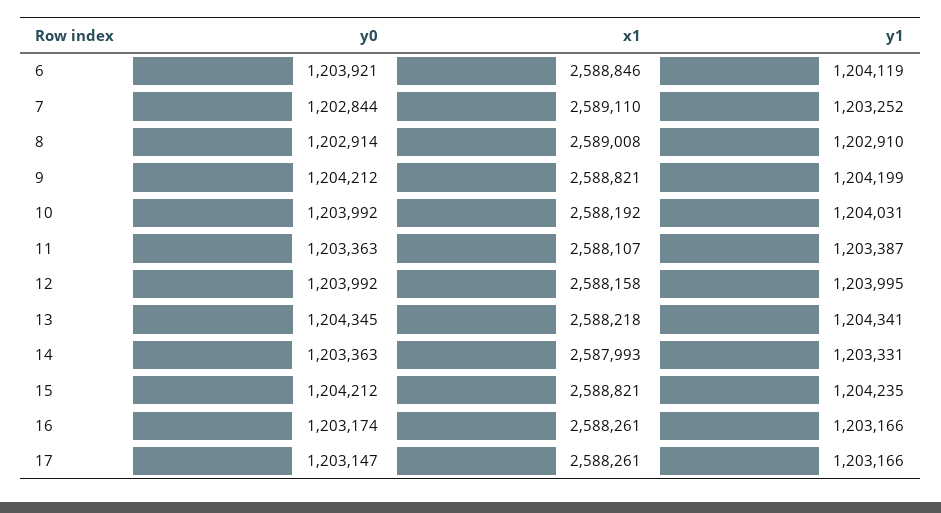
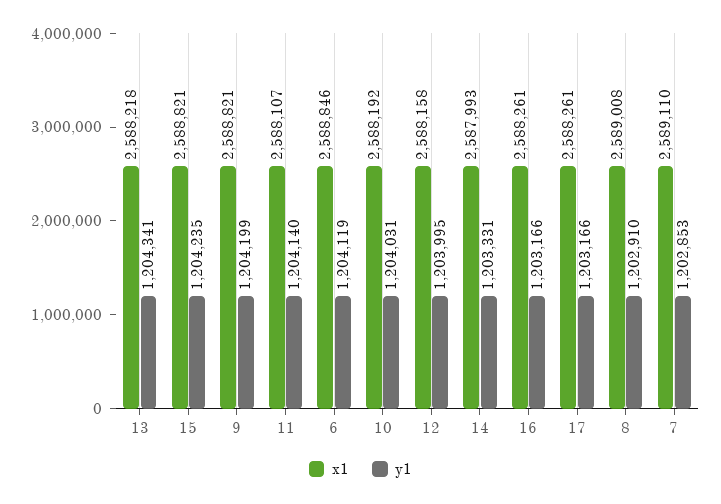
y0, 6: 1203921 -> none
y0, 7: 1202844 -> none
y1, 7: 1203252 -> 1202853
y0, 8: 1202914 -> none
y0, 9: 1204212 -> none
y0, 10: 1203992 -> none
y0, 11: 1203363 -> none
y1, 11: 1203387 -> 1204140
y0, 12: 1203992 -> none
y0, 13: 1204345 -> none
y0, 14: 1203363 -> none
y0, 15: 1204212 -> none
y0, 16: 1203174 -> none
y0, 17: 1203147 -> none

